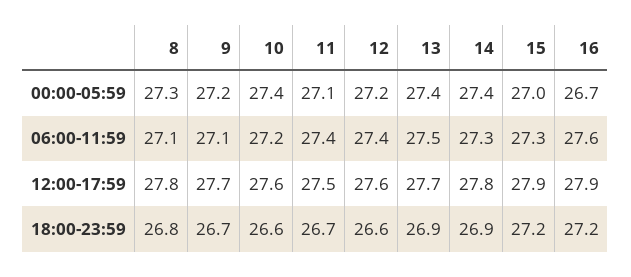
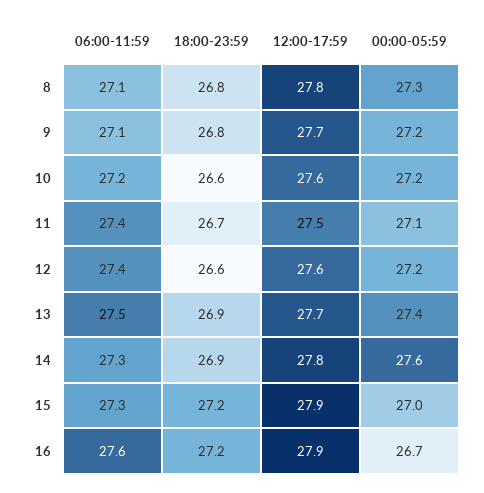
10, 00:00-05:59: 27.4 -> 27.2
14, 00:00-05:59: 27.4 -> 27.6
9, 18:00-23:59: 26.7 -> 26.8

